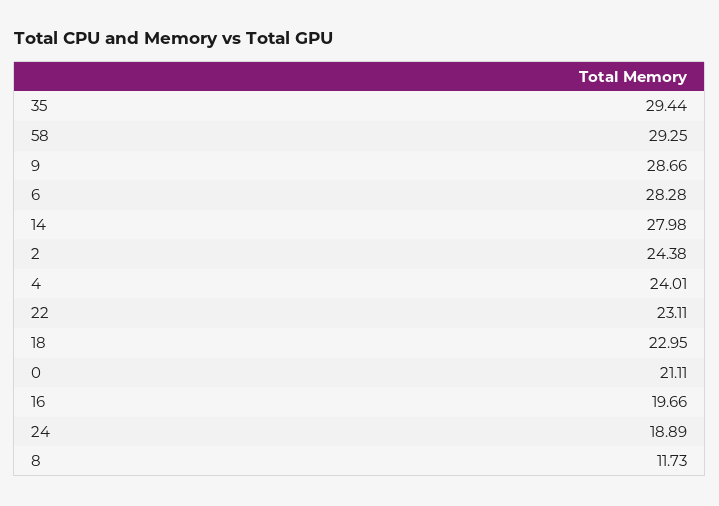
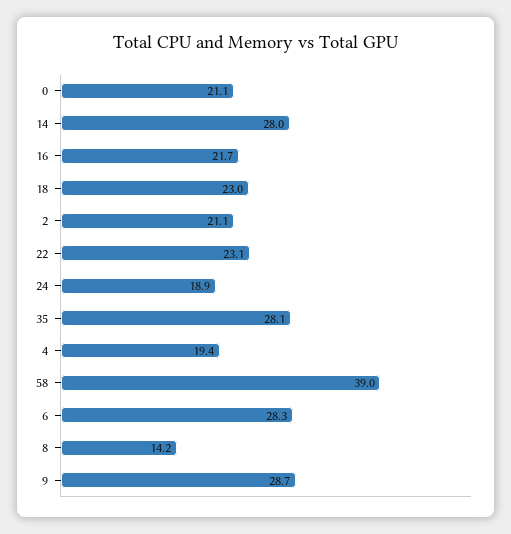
35: 29.44 -> 28.1
58: 29.25 -> 39
2: 24.38 -> 21.1
4: 24.01 -> 19.4
16: 19.66 -> 21.7
8: 11.73 -> 14.2

